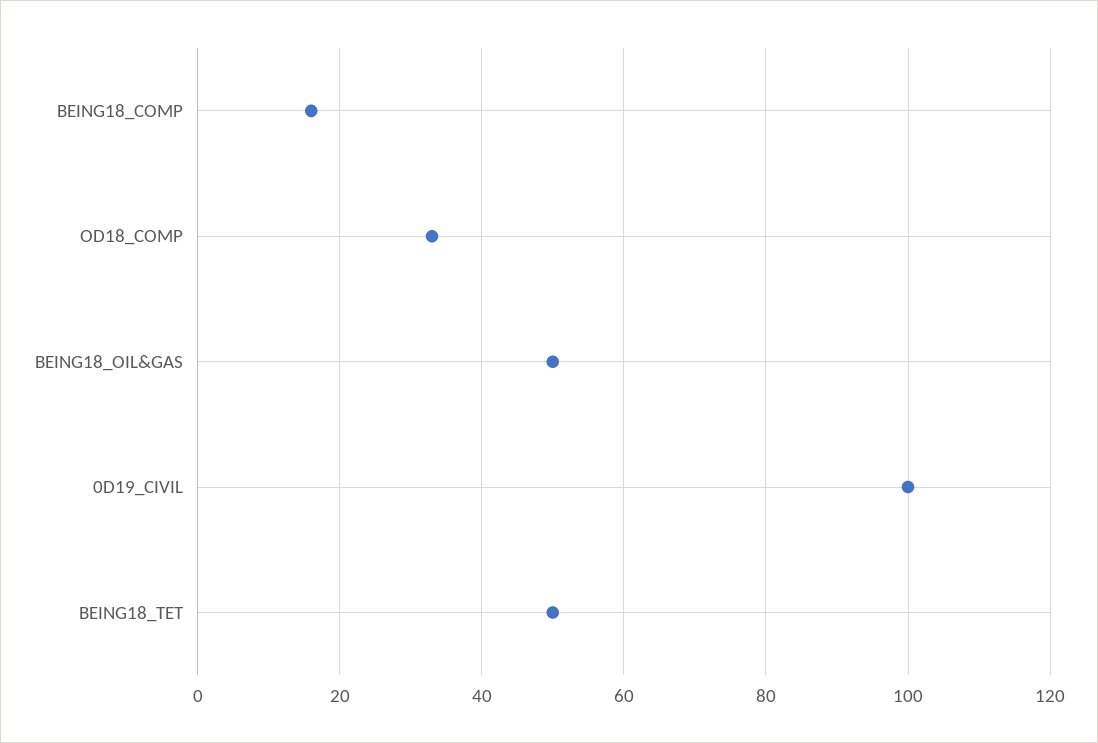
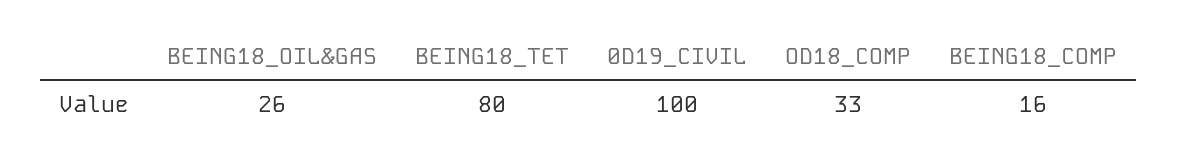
BEING18_OIL&GAS: 50 -> 26
BEING18_TET: 50 -> 80

